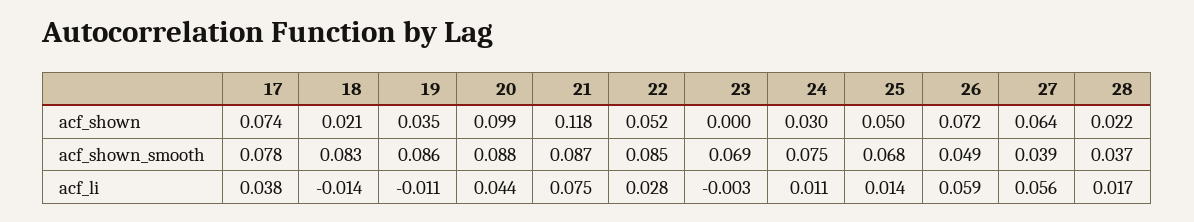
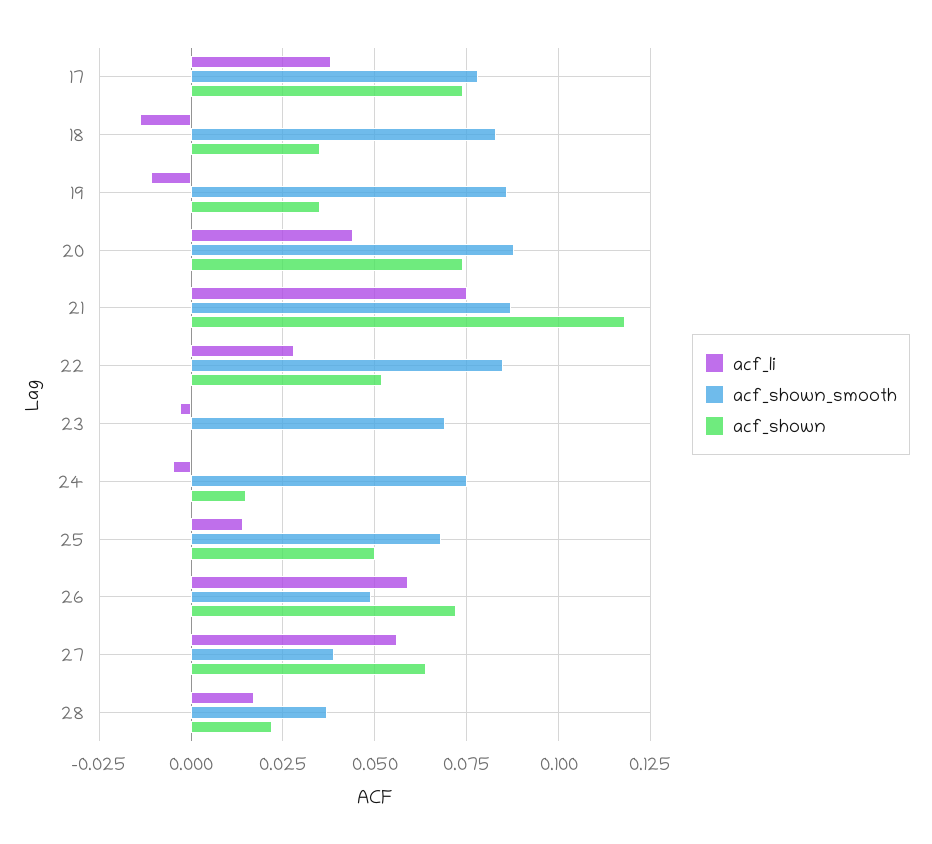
acf_shown, 18: 0.021 -> 0.035
acf_shown, 20: 0.099 -> 0.075
acf_shown, 24: 0.03 -> 0.015
acf_li, 24: 0.011 -> -0.005

